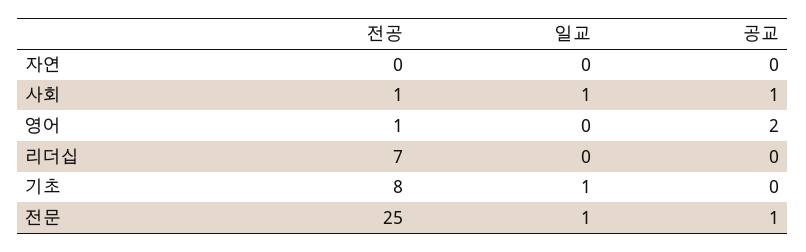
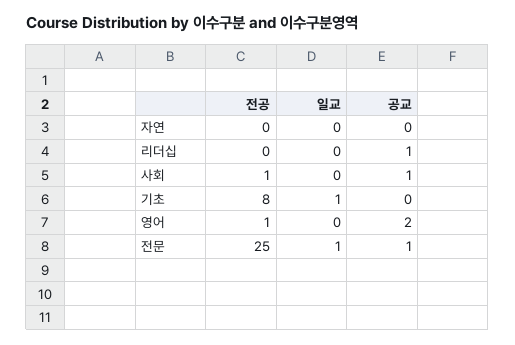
일교, 사회: 1 -> 0
전공, 리더십: 7 -> 0
공교, 리더십: 0 -> 1

